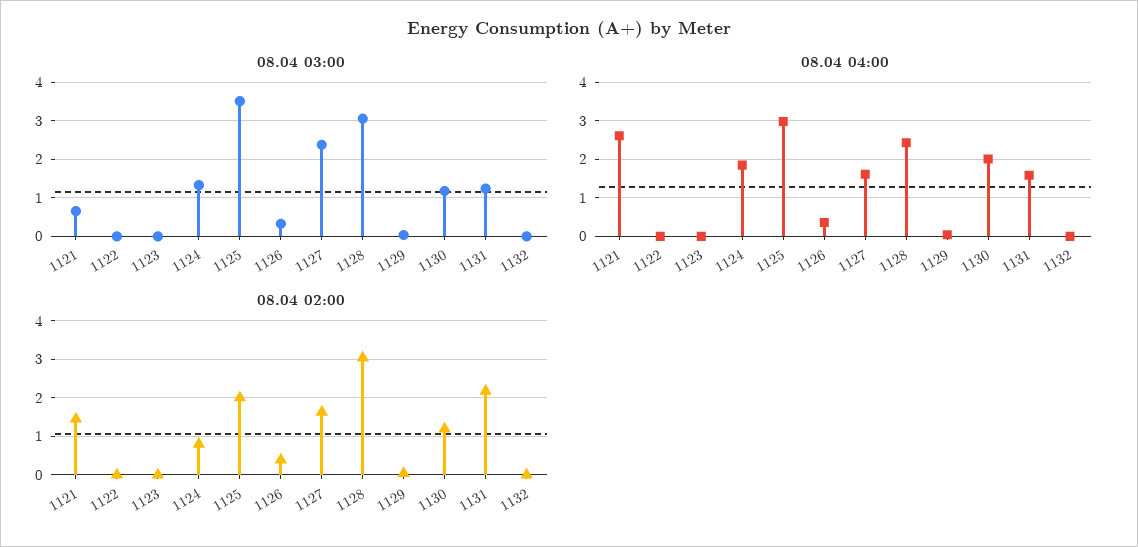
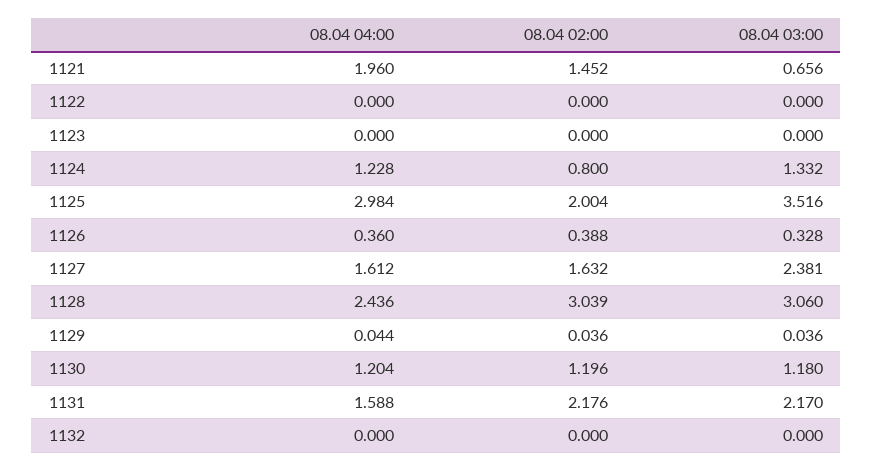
08.04 03:00, 1131: 1.2 -> 2.17
08.04 04:00, 1121: 2.6 -> 1.96
08.04 04:00, 1124: 1.8 -> 1.228
08.04 04:00, 1130: 2 -> 1.204

